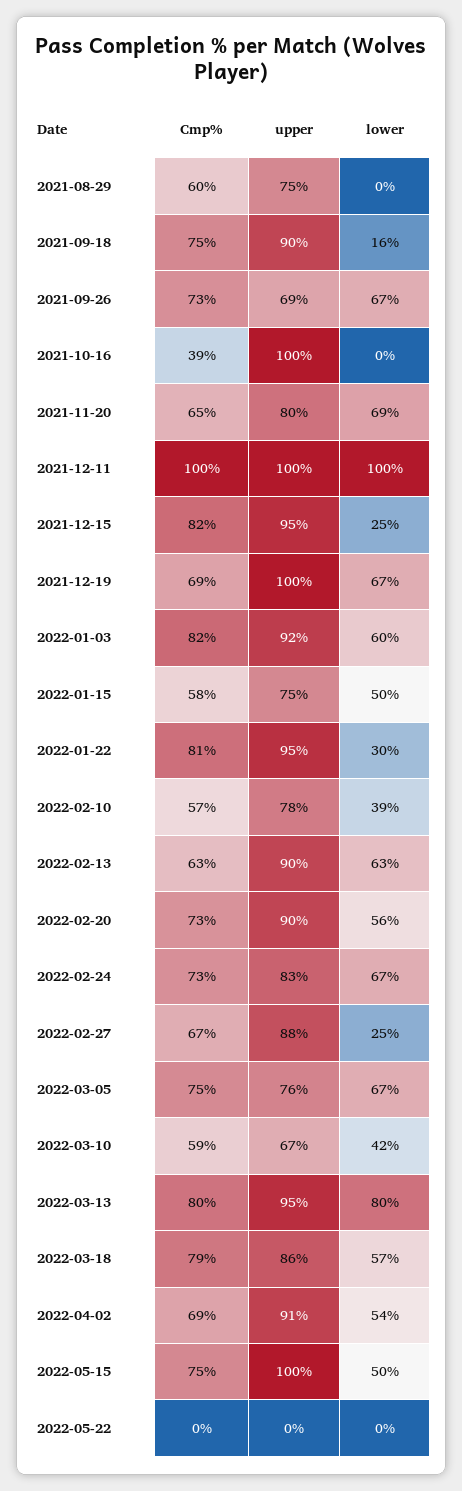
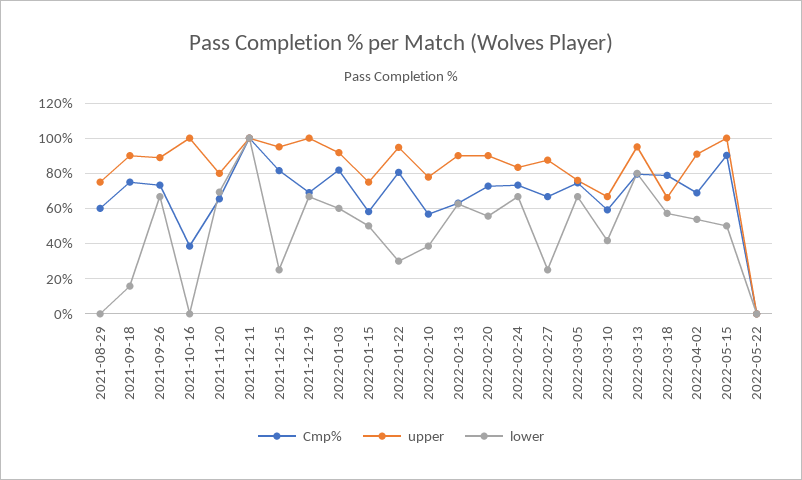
upper, 2021-09-26: 69 -> 90
upper, 2022-03-18: 86 -> 65
Cmp%, 2022-05-15: 75 -> 90

